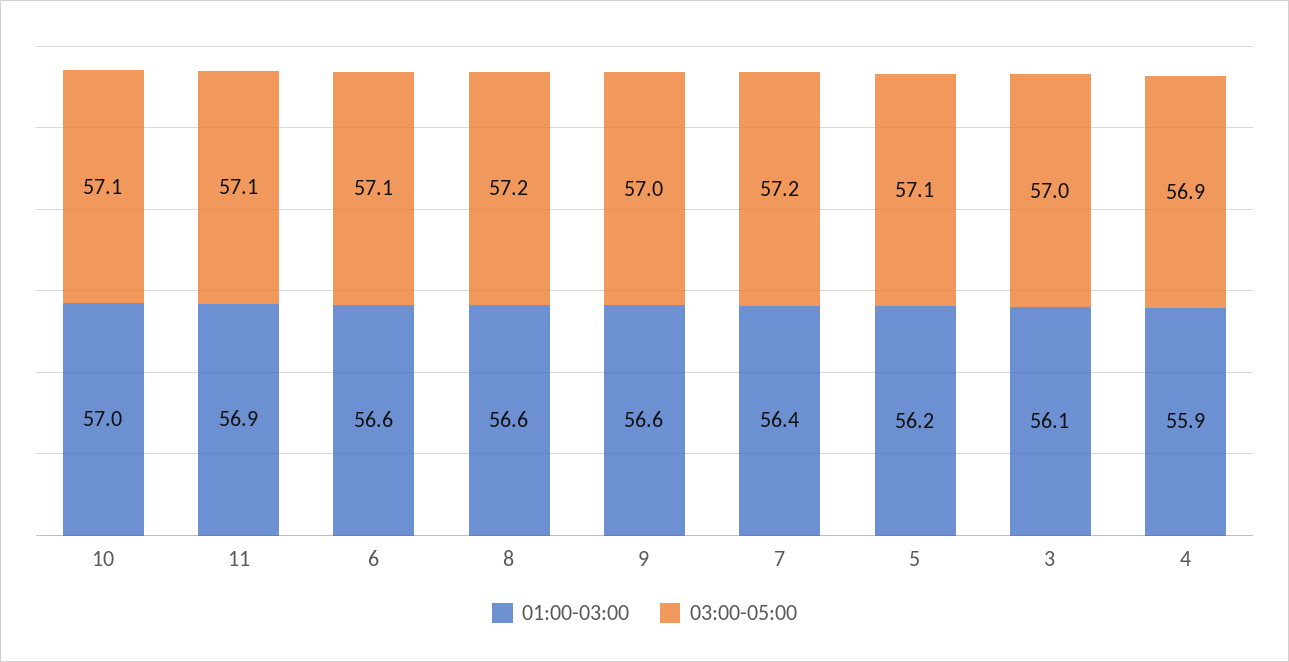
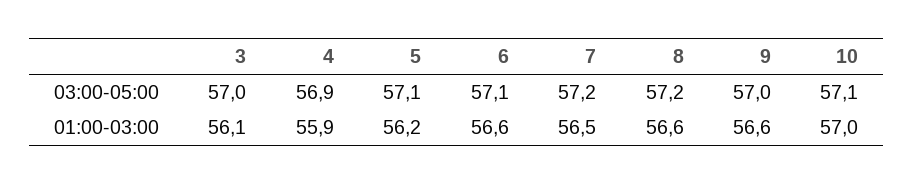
01:00-03:00, 11: 56.9 -> none
03:00-05:00, 11: 57.1 -> none
01:00-03:00, 7: 56.4 -> 56.5

